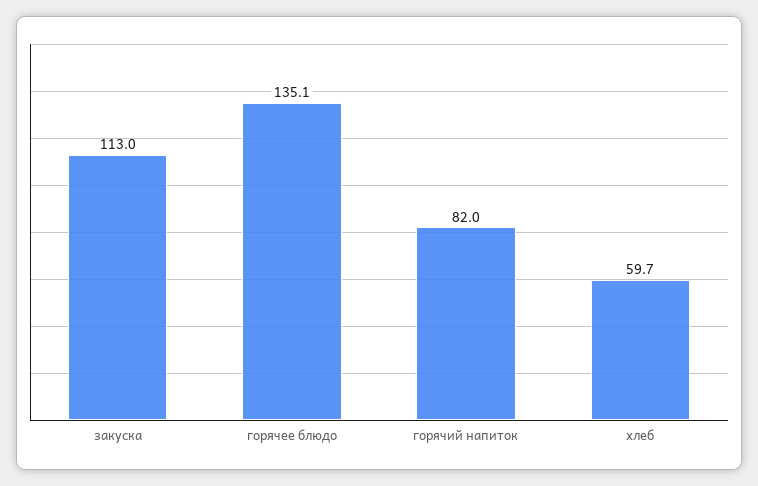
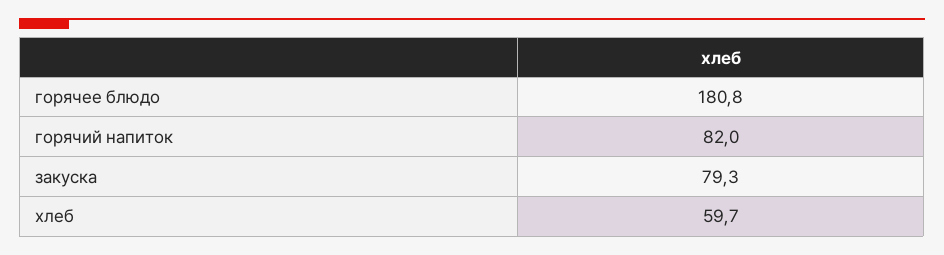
закуска: 113 -> 79.3
горячее блюдо: 135.1 -> 180.8

